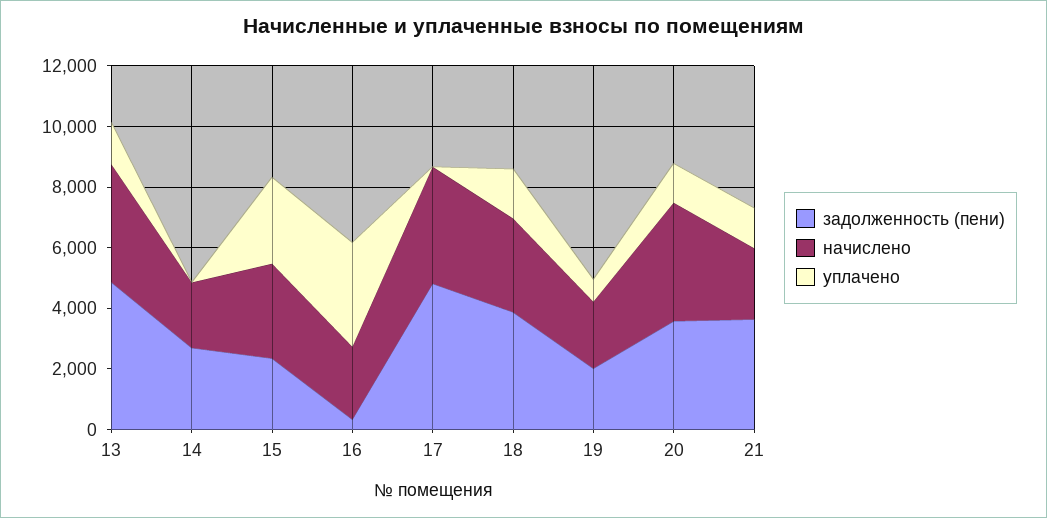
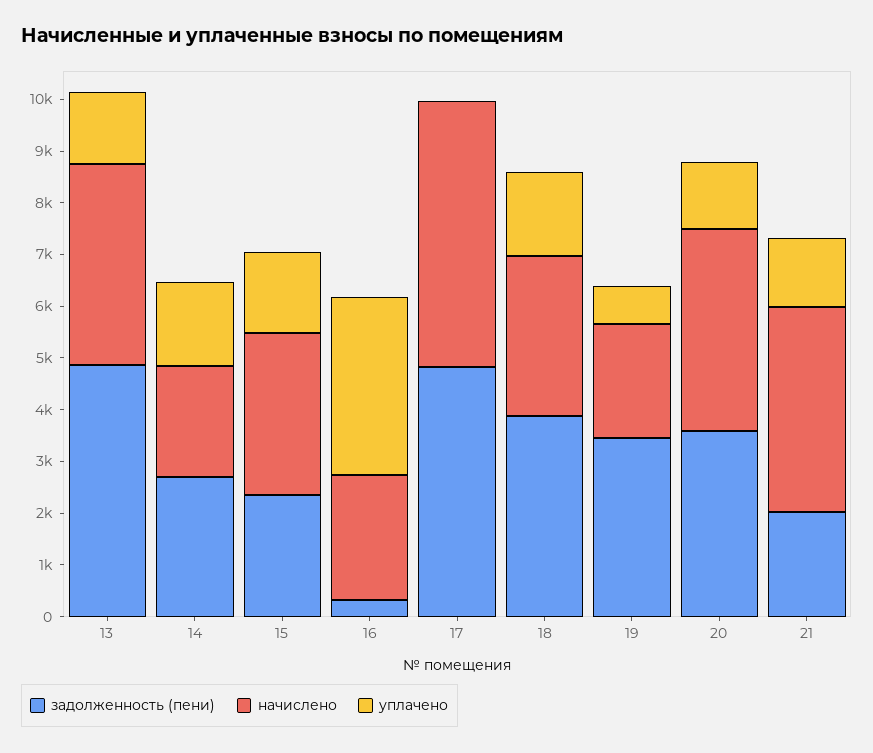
уплачено, 14: 0 -> 1600
уплачено, 15: 3000 -> 1600
начислено, 17: 4000 -> 5200
задолженность (пени), 19: 2000 -> 3400
задолженность (пени), 21: 3500 -> 2000
начислено, 21: 2500 -> 4000

